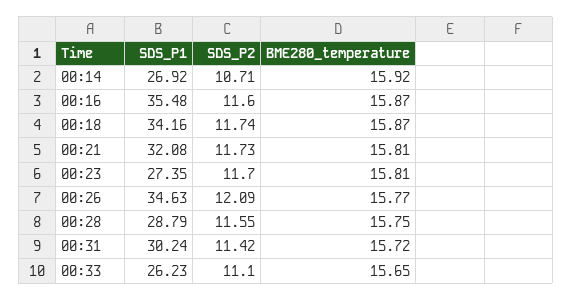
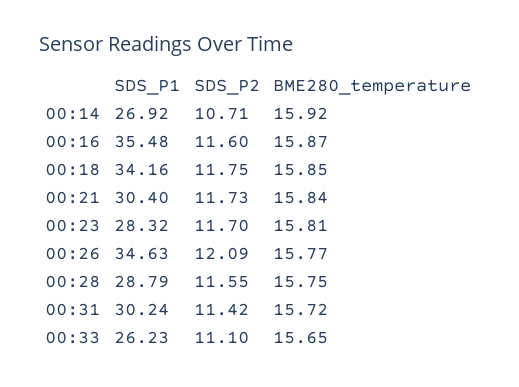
SDS_P2, 00:18: 11.74 -> 11.75
BME280_temperature, 00:18: 15.87 -> 15.85
SDS_P1, 00:21: 32.08 -> 30.4
BME280_temperature, 00:21: 15.81 -> 15.84
SDS_P1, 00:23: 27.35 -> 28.32

